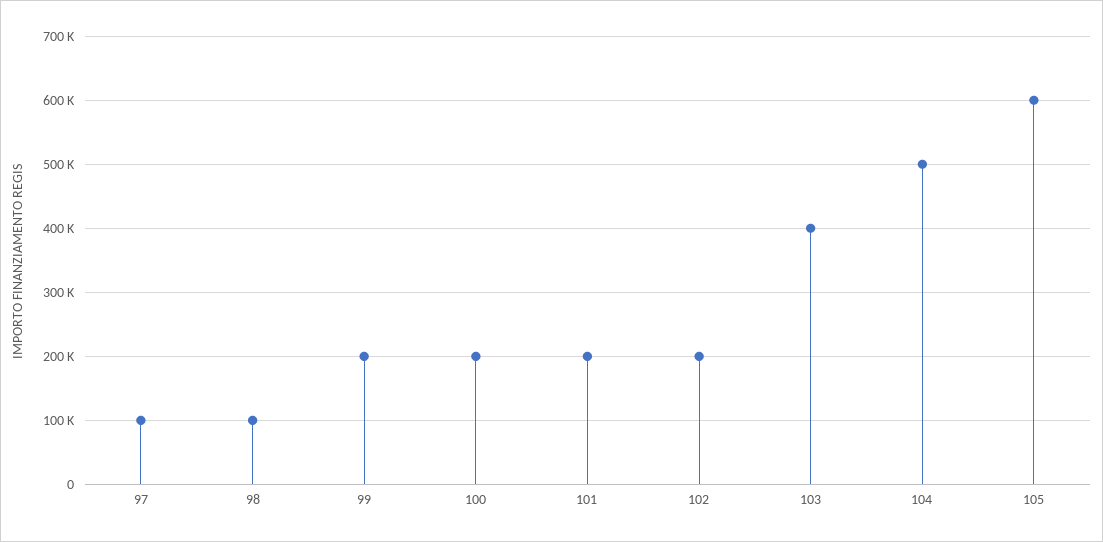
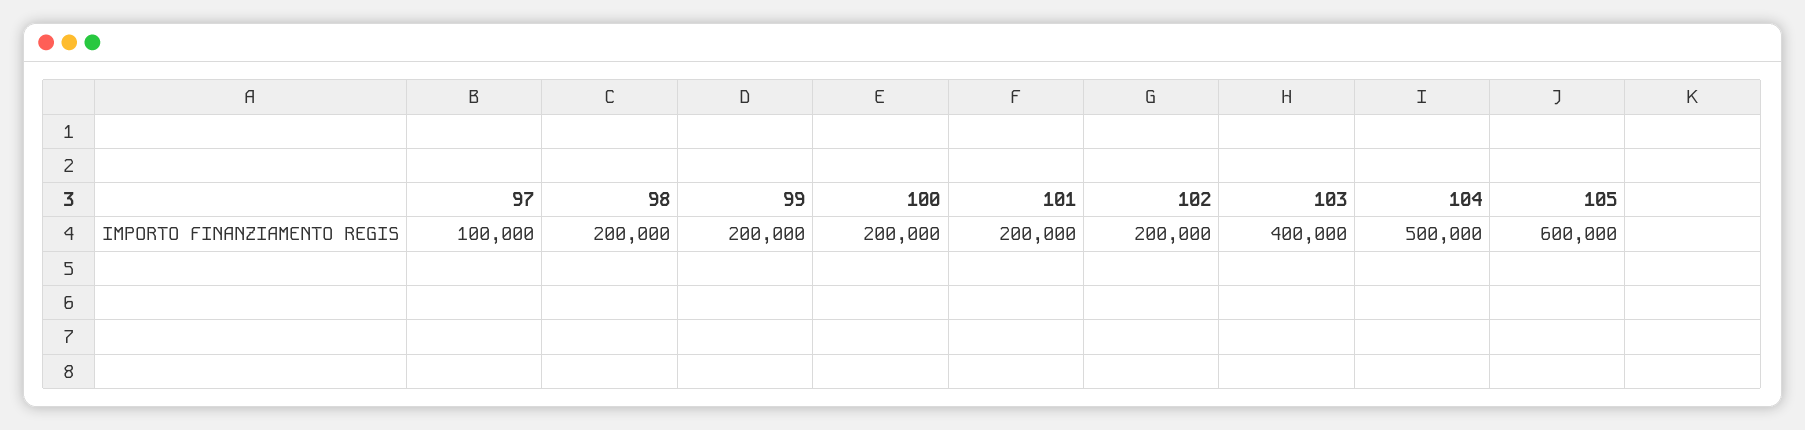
98: 100000 -> 200000

